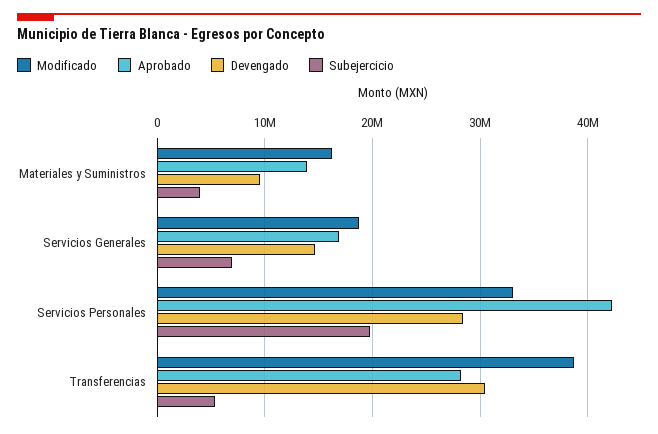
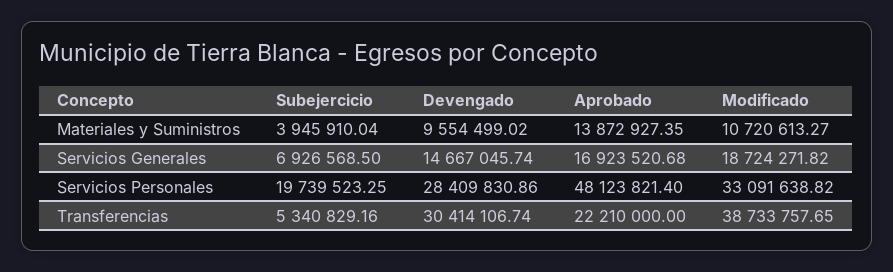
Modificado, Materiales y Suministros: 16000000 -> 10720613.27
Aprobado, Servicios Personales: 42000000 -> 48123821.4
Aprobado, Transferencias: 28000000 -> 22210000

